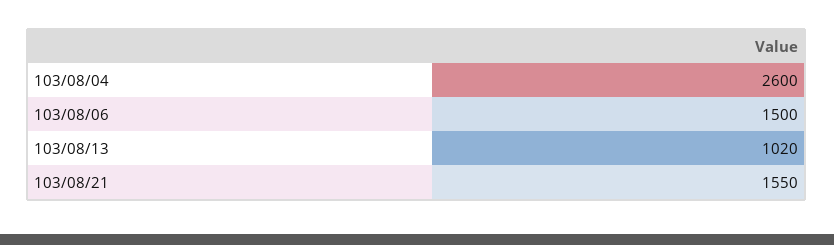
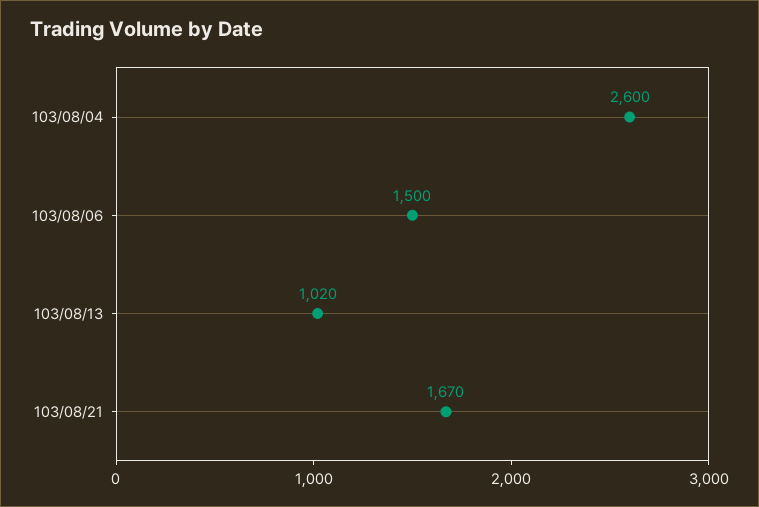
103/08/21: 1550 -> 1670

